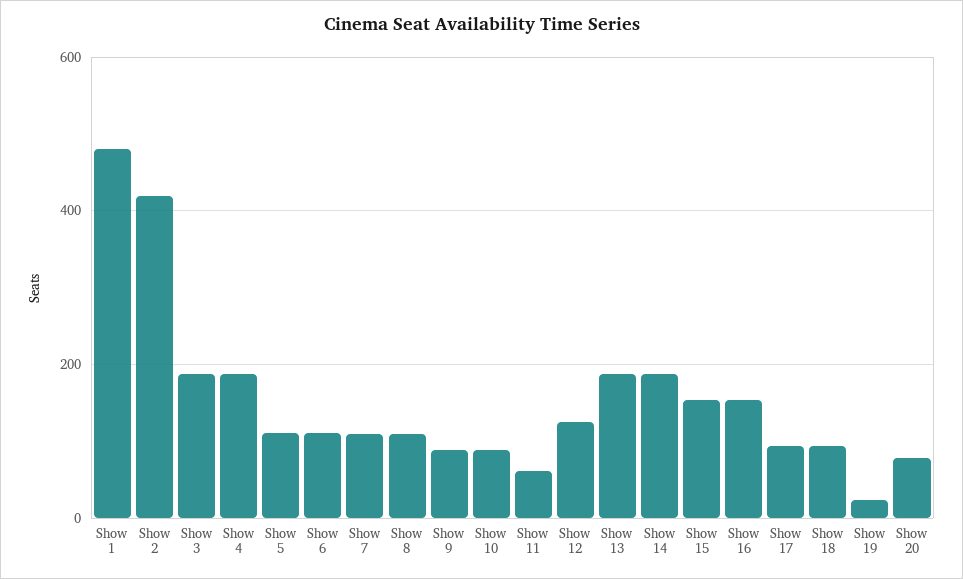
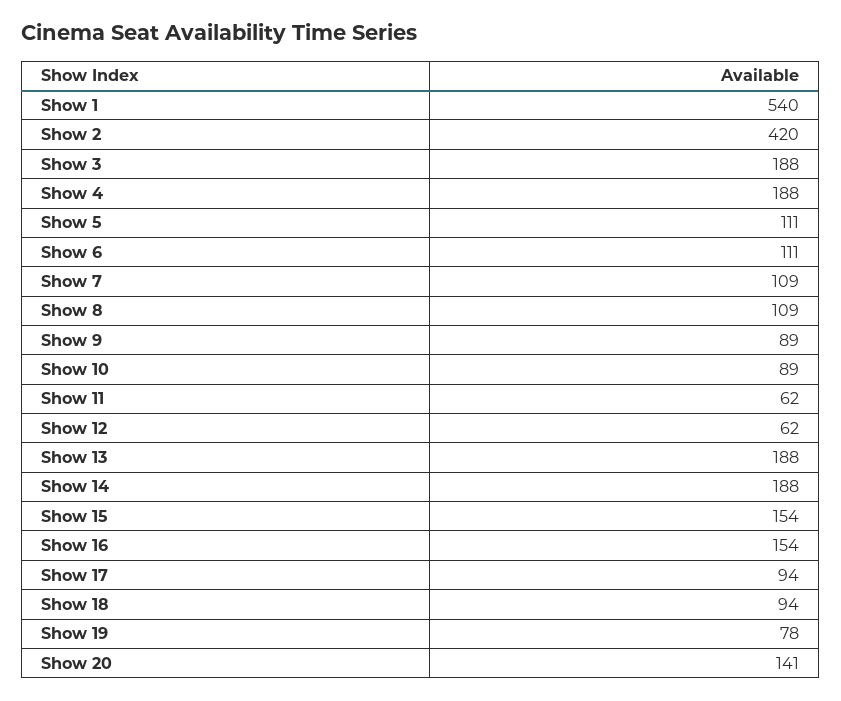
Show 1: 480 -> 540
Show 12: 120 -> 62
Show 19: 20 -> 78
Show 20: 80 -> 141

